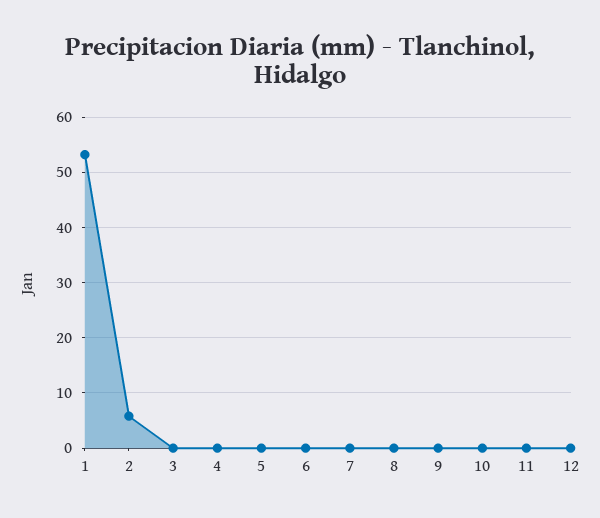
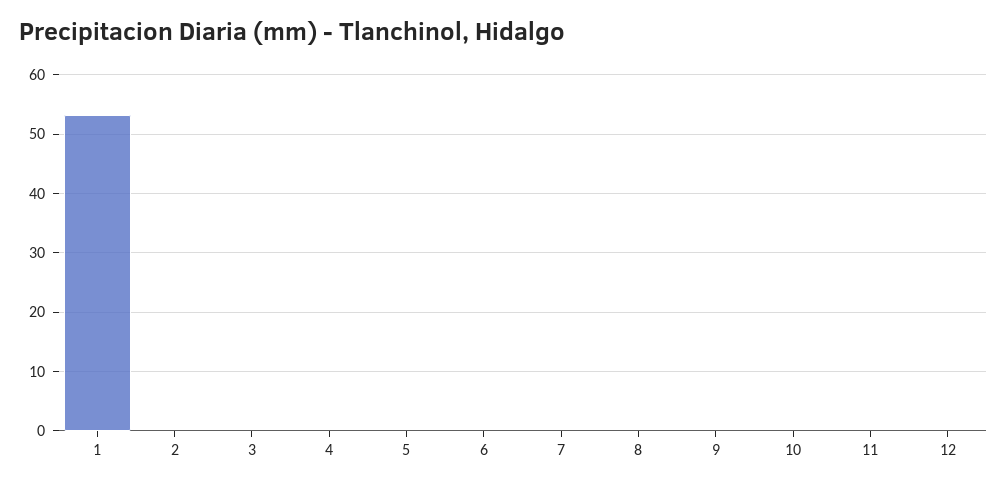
2: 6 -> 0

